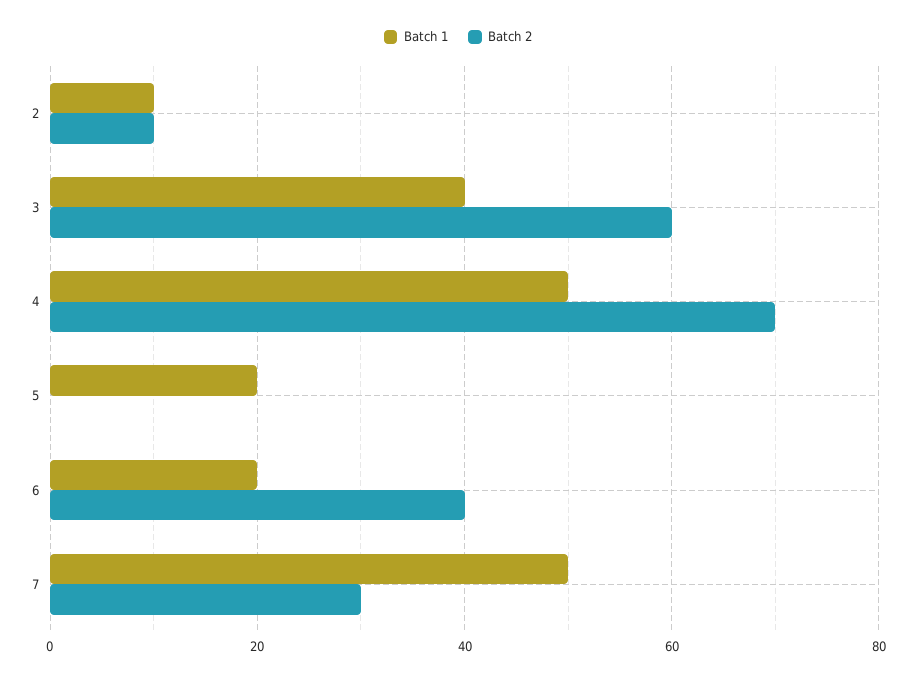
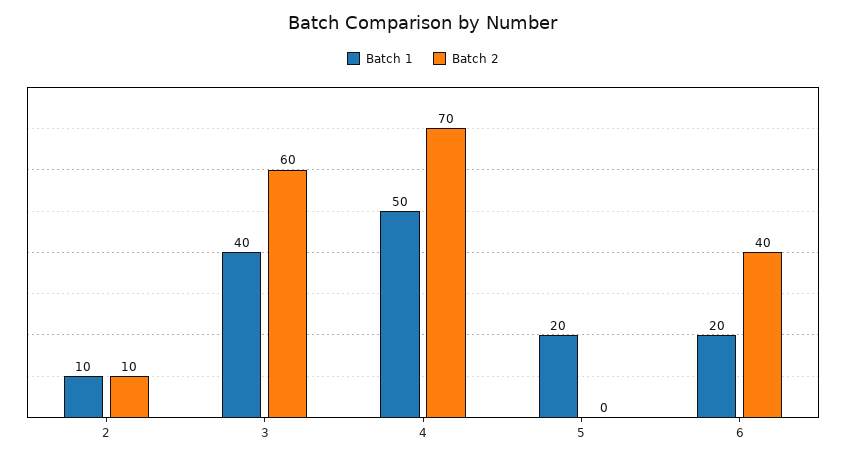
Batch 1, 7: 50 -> none
Batch 2, 7: 30 -> none

